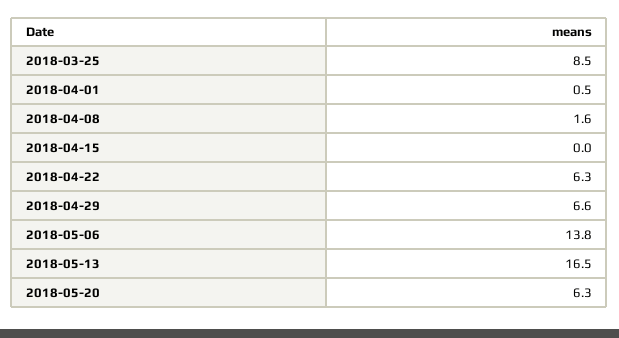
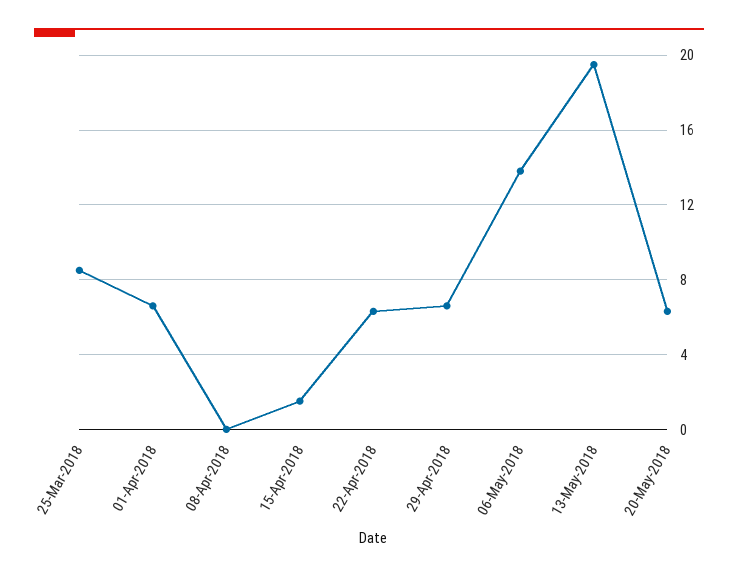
2018-04-01: 0.5 -> 6.5
2018-04-08: 1.6 -> 0
2018-04-15: 0 -> 1.5
2018-05-13: 16.5 -> 19.5

